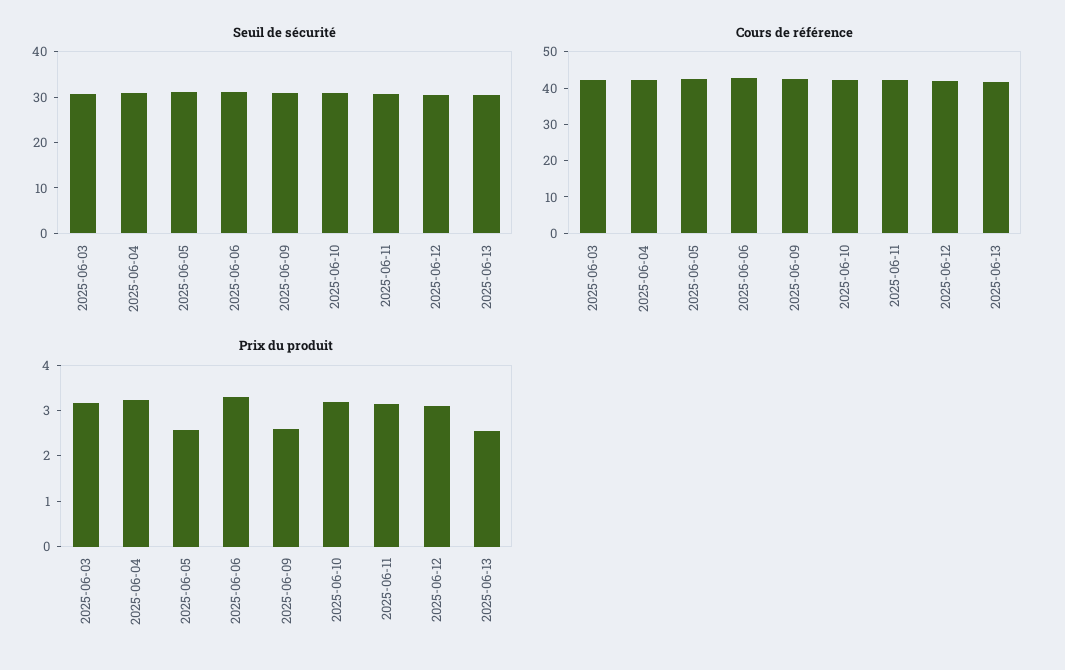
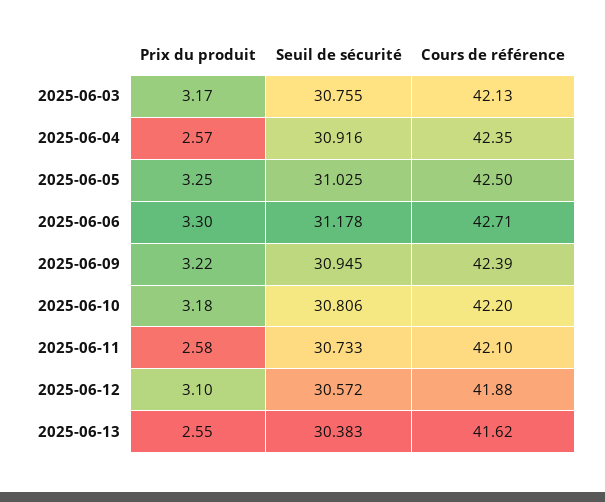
Prix du produit, 2025-06-04: 3.2 -> 2.57
Prix du produit, 2025-06-05: 2.6 -> 3.25
Prix du produit, 2025-06-09: 2.6 -> 3.22
Prix du produit, 2025-06-11: 3.2 -> 2.58

